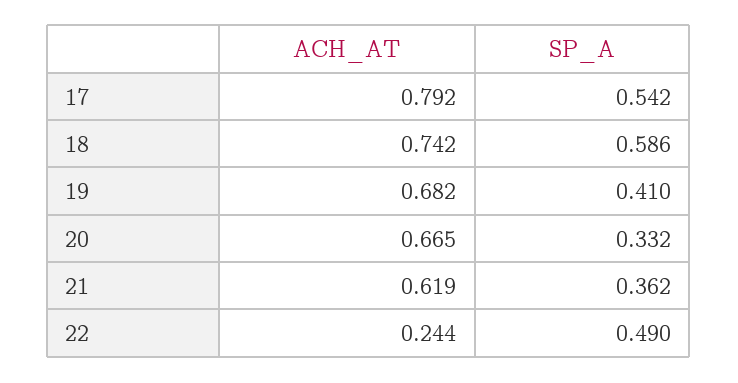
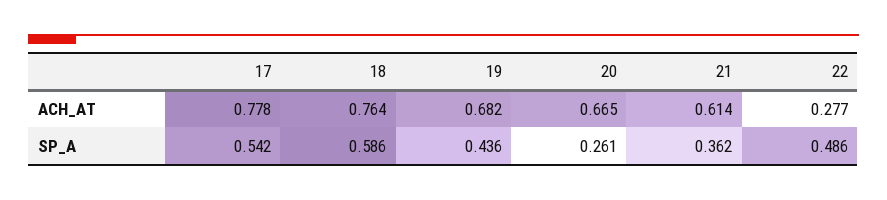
ACH_AT, 17: 0.792 -> 0.778
ACH_AT, 18: 0.742 -> 0.764
SP_A, 19: 0.41 -> 0.436
SP_A, 20: 0.332 -> 0.261
ACH_AT, 21: 0.619 -> 0.614
ACH_AT, 22: 0.244 -> 0.277
SP_A, 22: 0.49 -> 0.486

